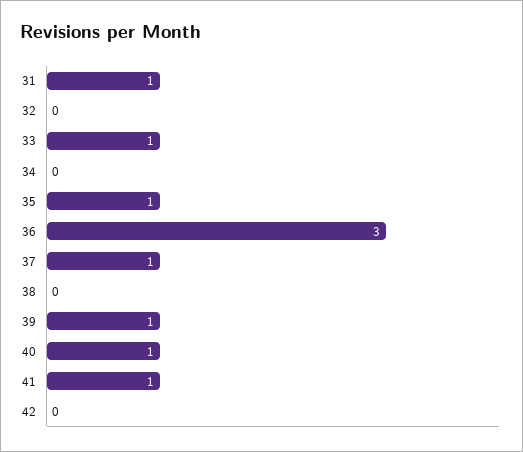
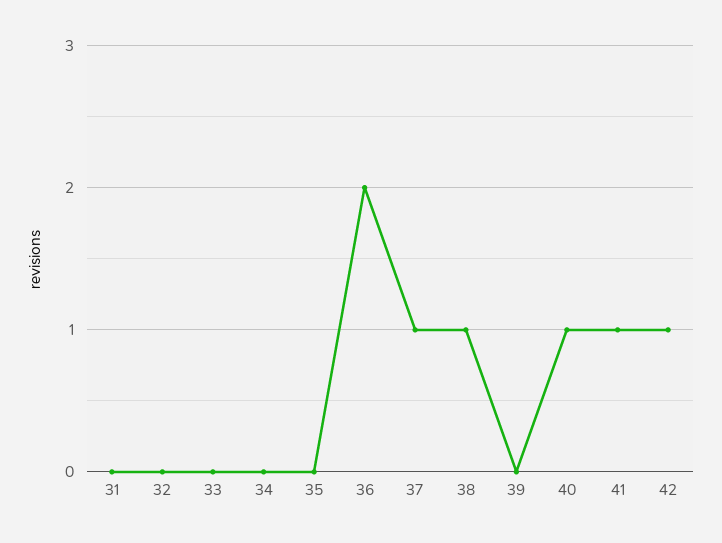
31: 1 -> 0
33: 1 -> 0
35: 1 -> 0
36: 3 -> 2
38: 0 -> 1
39: 1 -> 0
42: 0 -> 1

